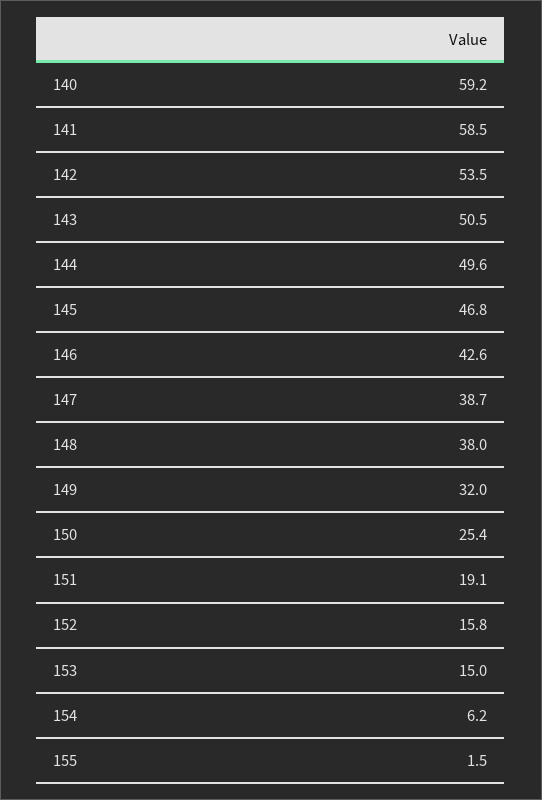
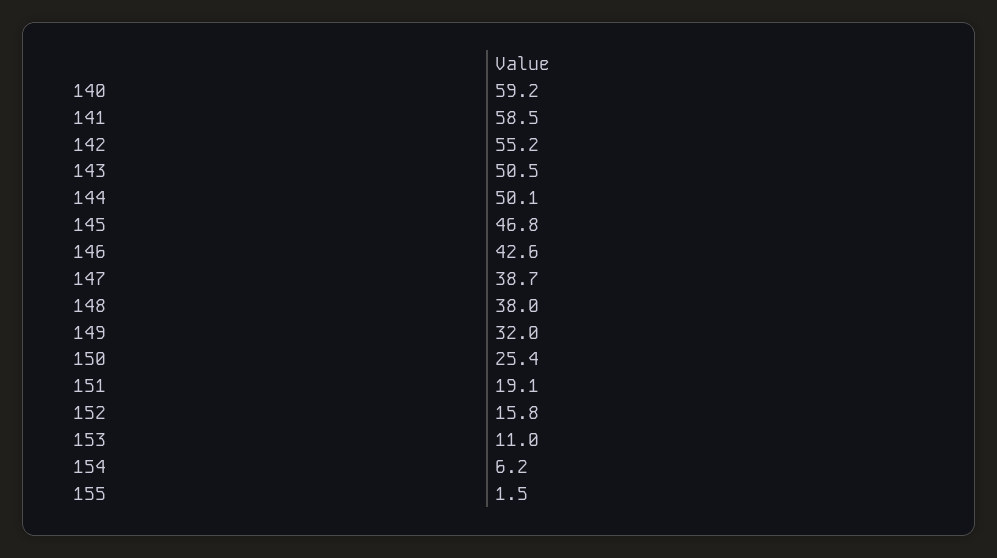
142: 53.5 -> 55.2
144: 49.6 -> 50.1
153: 15 -> 11

